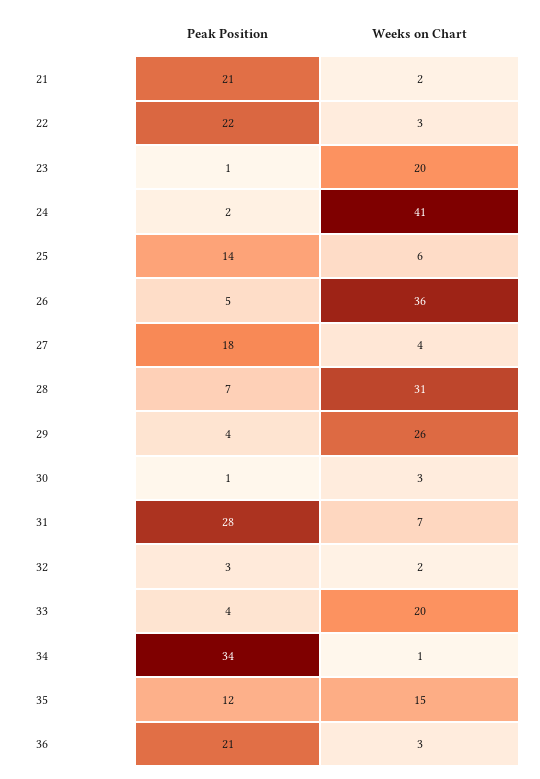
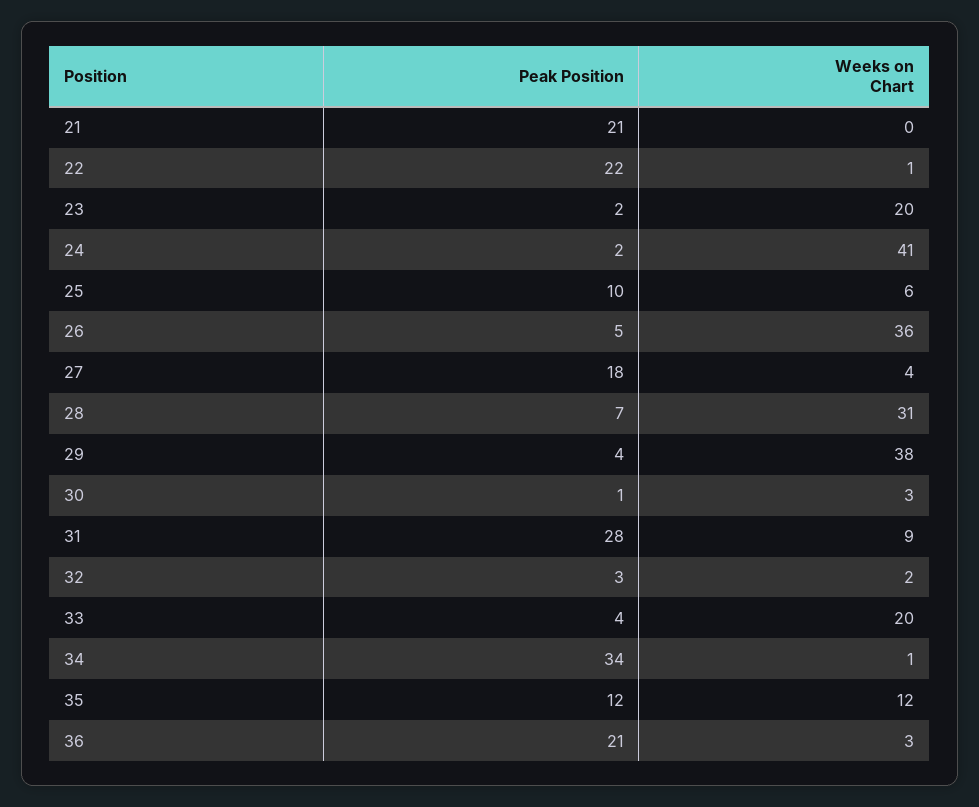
Weeks on Chart, 21: 2 -> 0
Weeks on Chart, 22: 3 -> 1
Peak Position, 23: 1 -> 2
Peak Position, 25: 14 -> 10
Weeks on Chart, 29: 26 -> 38
Weeks on Chart, 31: 7 -> 9
Weeks on Chart, 35: 15 -> 12

